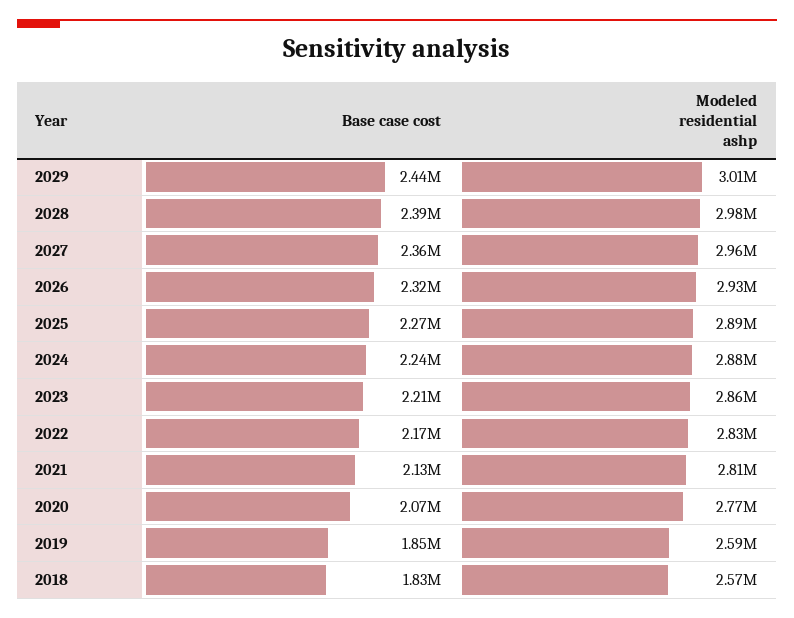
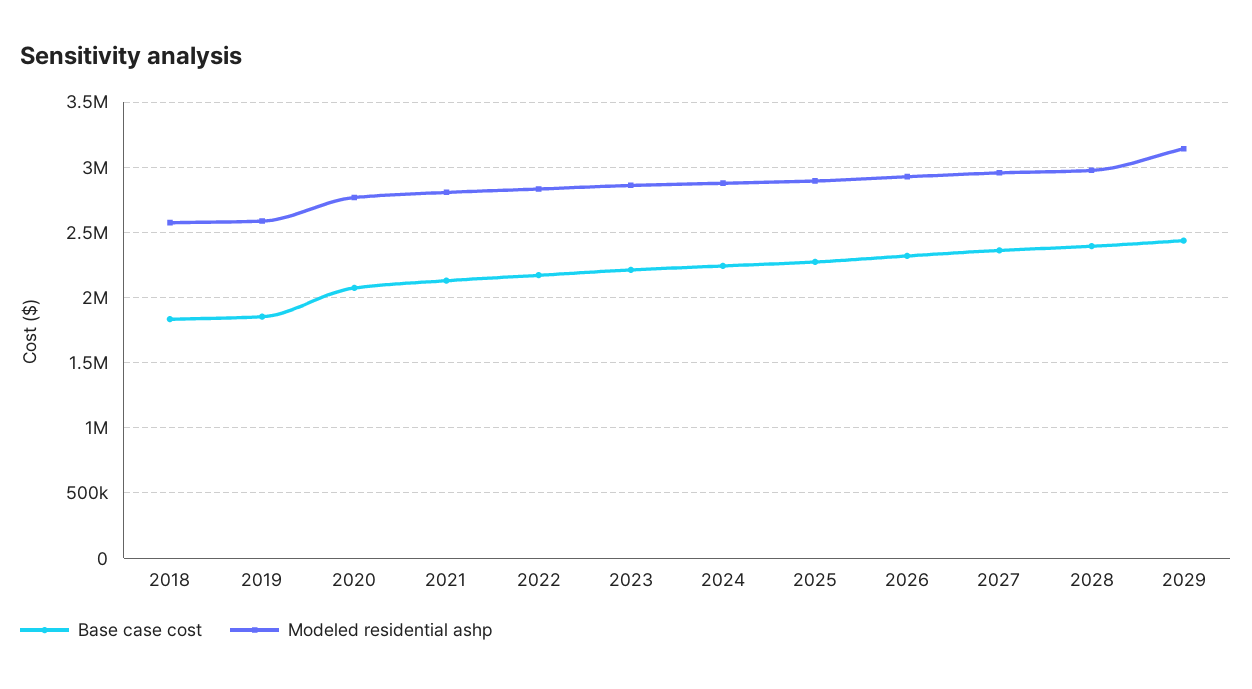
Modeled residential ashp, 2029: 3010000 -> 3150000

